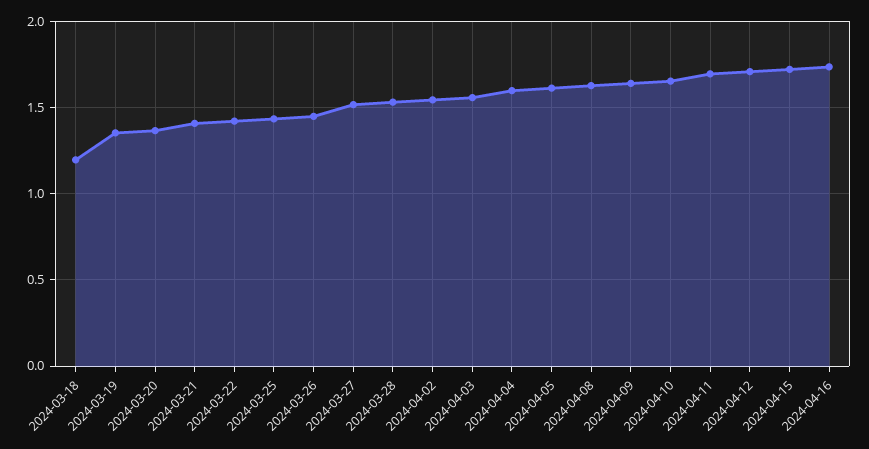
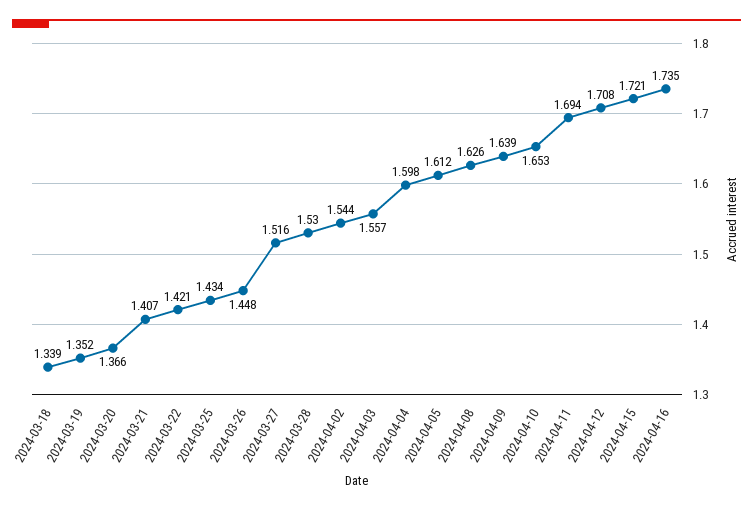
2024-03-18: 1.2 -> 1.339

